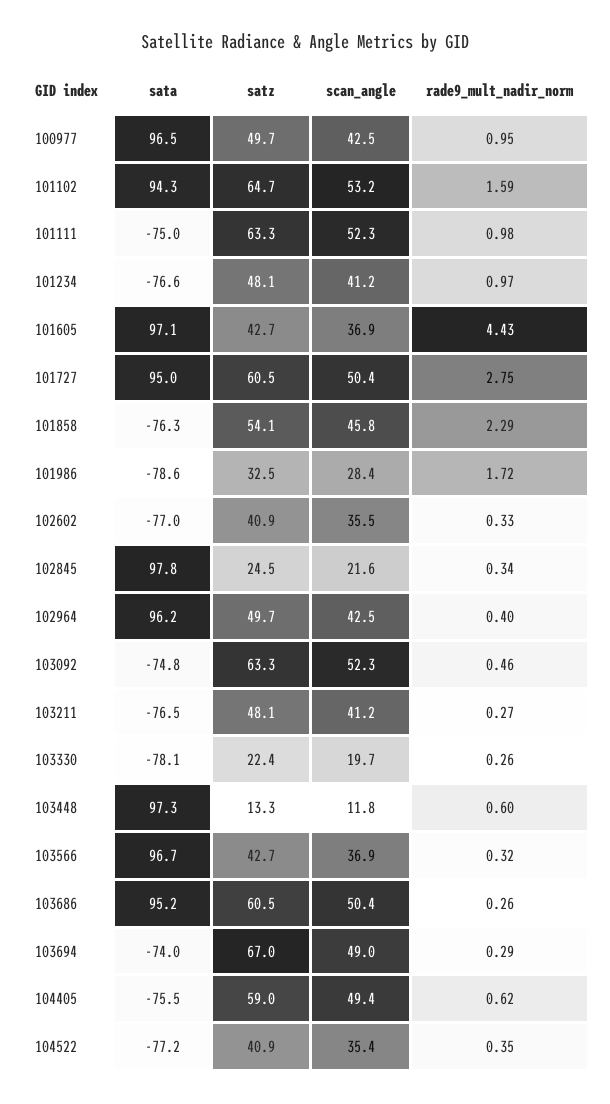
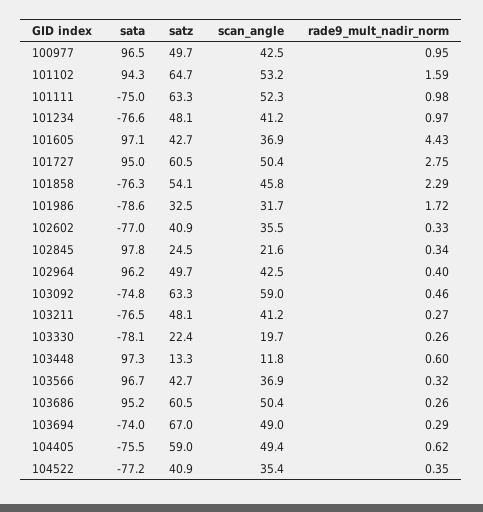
scan_angle, 101986: 28.4 -> 31.7
scan_angle, 103092: 52.3 -> 59

